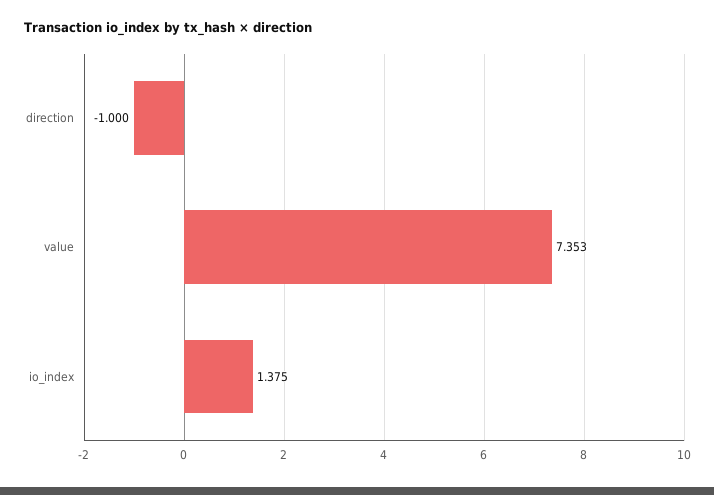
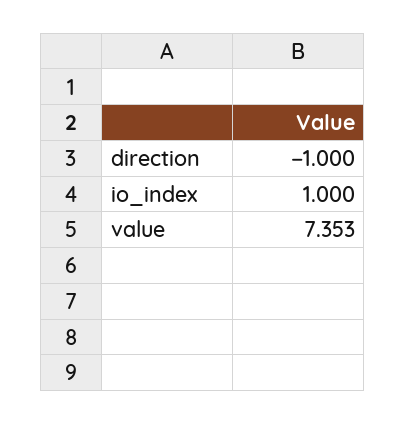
io_index: 1.375 -> 1

